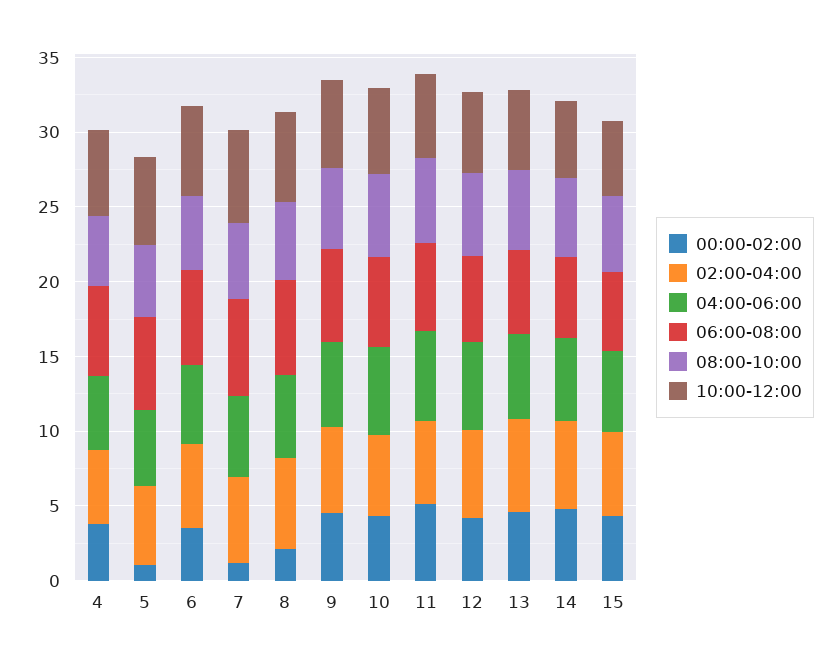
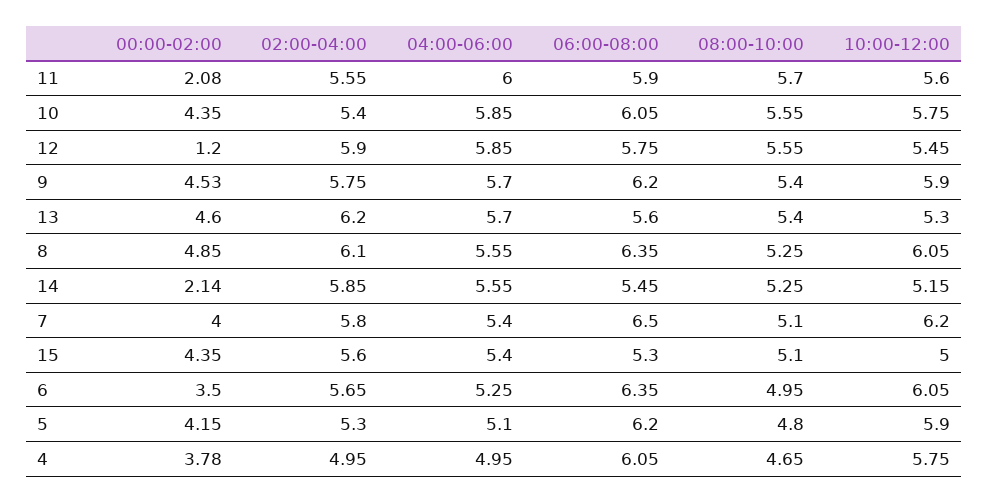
00:00-02:00, 5: 1 -> 4.15
00:00-02:00, 7: 1 -> 4
00:00-02:00, 8: 2 -> 4.85
00:00-02:00, 11: 5 -> 2.08
00:00-02:00, 12: 4 -> 1.2
00:00-02:00, 14: 5 -> 2.14

